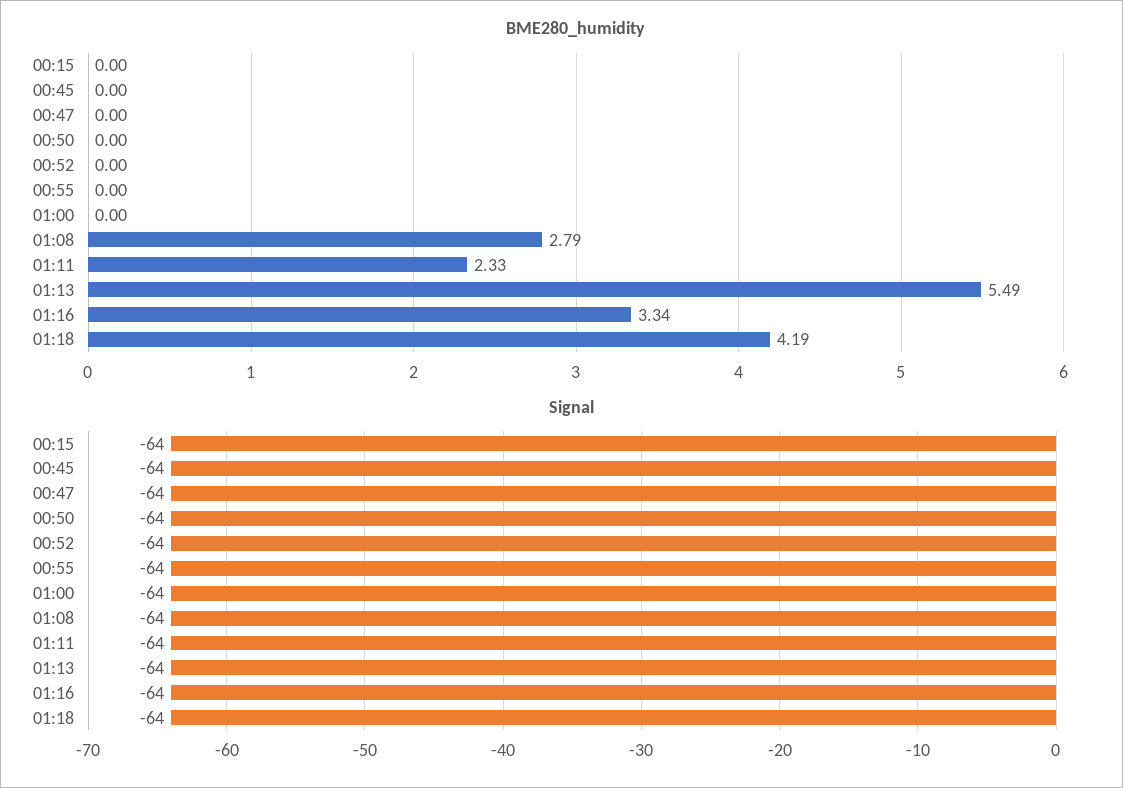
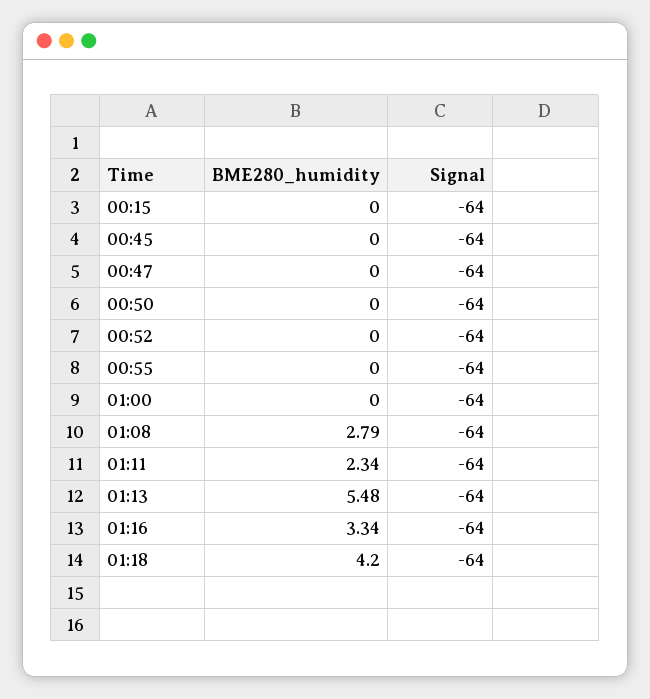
BME280_humidity, 01:11: 2.33 -> 2.34
BME280_humidity, 01:13: 5.49 -> 5.48
BME280_humidity, 01:18: 4.19 -> 4.2

